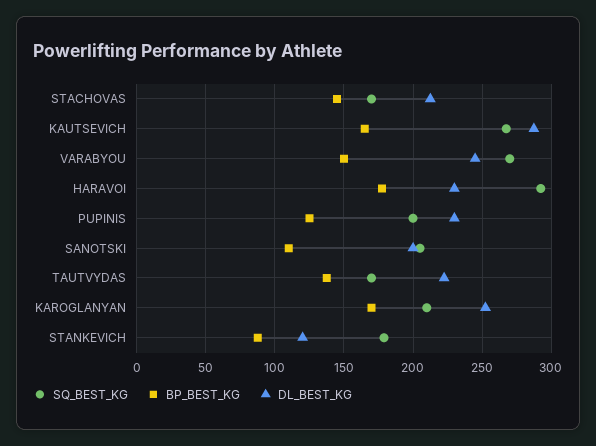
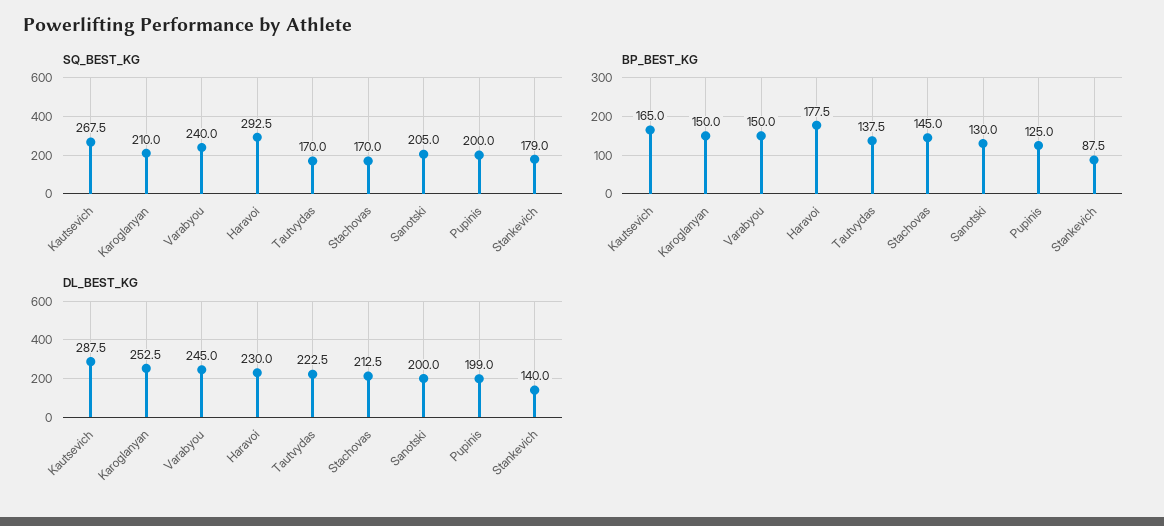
SQ_BEST_KG, VARABYOU: 270 -> 240
DL_BEST_KG, PUPINIS: 230 -> 199
BP_BEST_KG, SANOTSKI: 110 -> 130
BP_BEST_KG, KAROGLANYAN: 170 -> 150
DL_BEST_KG, STANKEVICH: 120 -> 140

